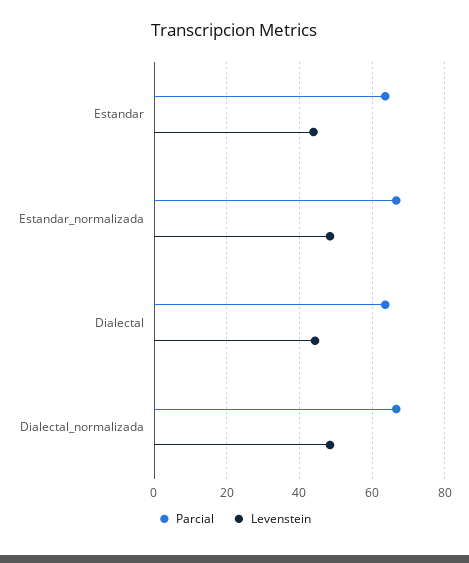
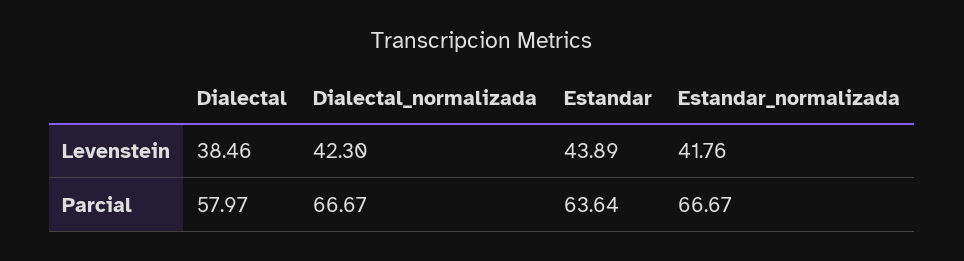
Levenstein, Estandar_normalizada: 48 -> 41.76
Parcial, Dialectal: 64 -> 57.97
Levenstein, Dialectal: 44 -> 38.46
Levenstein, Dialectal_normalizada: 48 -> 42.3

